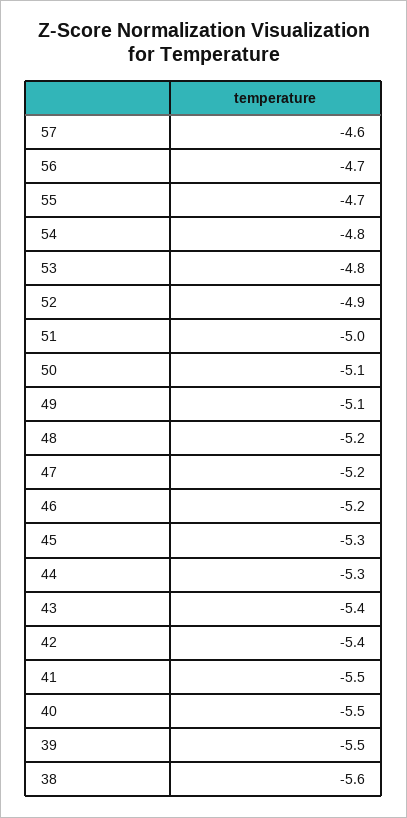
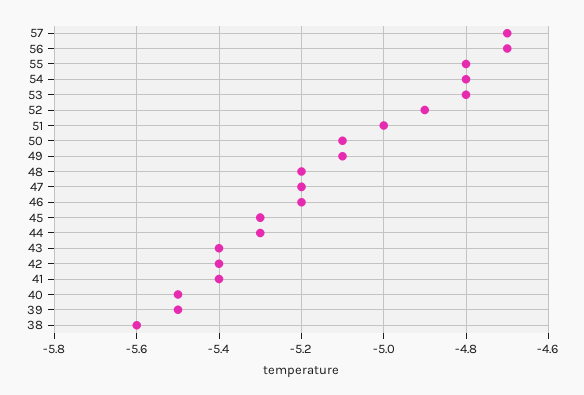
57: -4.6 -> -4.7
55: -4.7 -> -4.8
41: -5.5 -> -5.4

